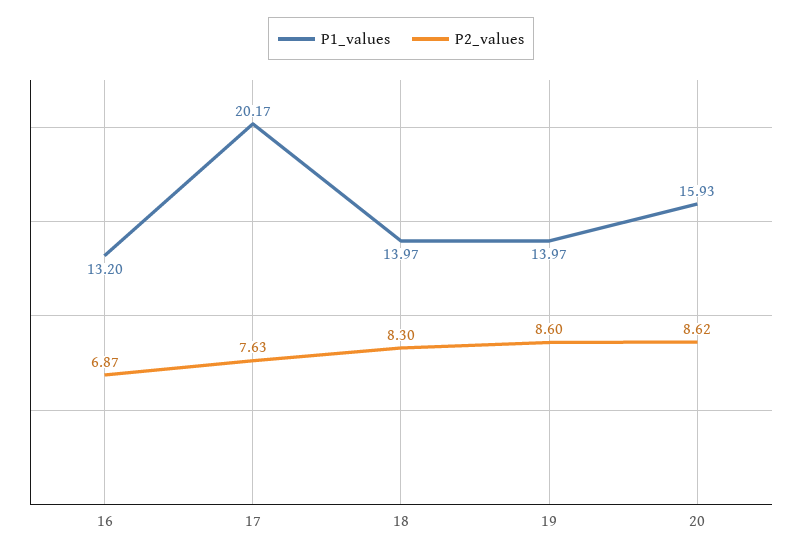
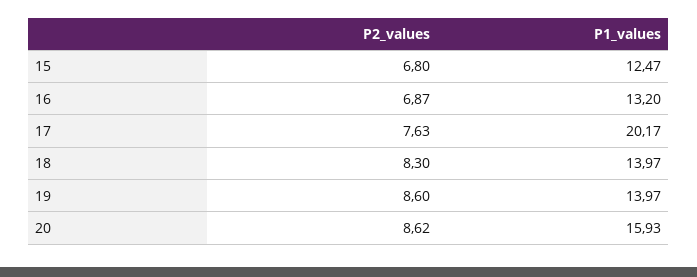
P2_values, 15: none -> 6.8
P1_values, 15: none -> 12.47

